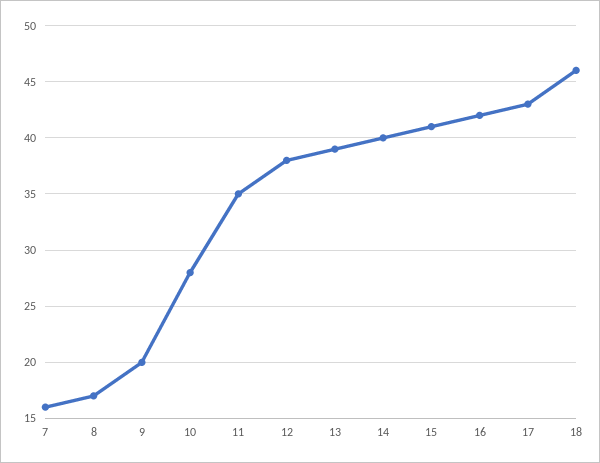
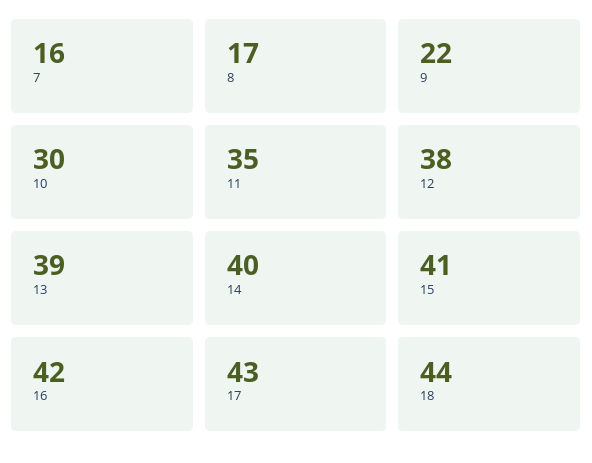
9: 20 -> 22
10: 28 -> 30
18: 46 -> 44

